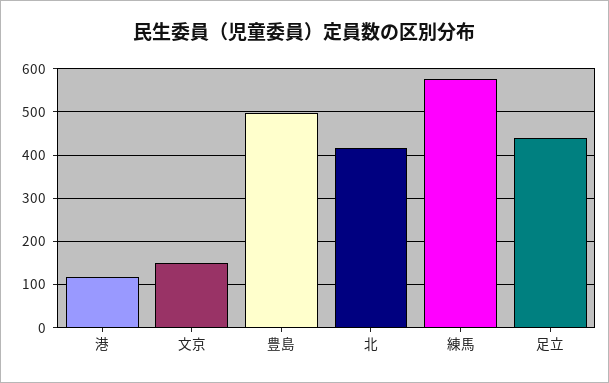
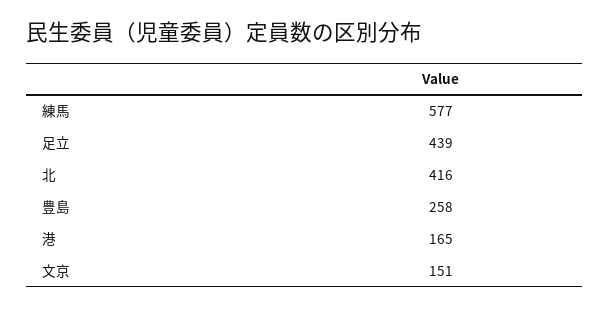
港: 120 -> 165
豊島: 500 -> 258

